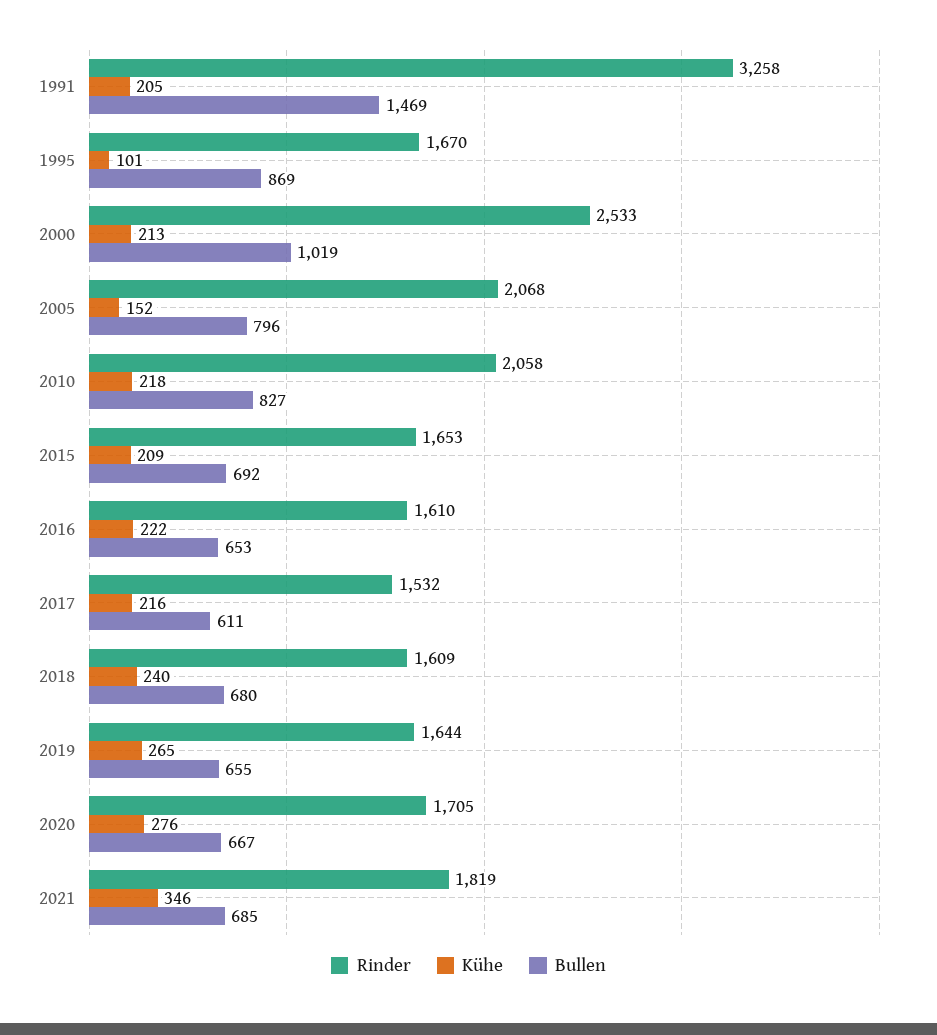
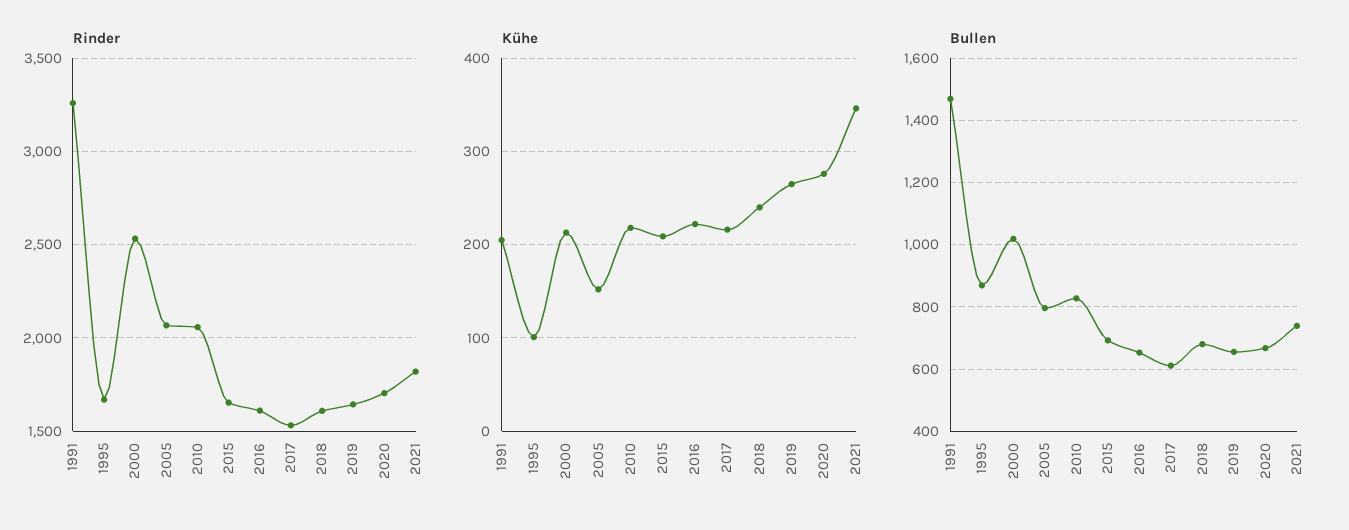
Bullen, 2021: 685 -> 740

